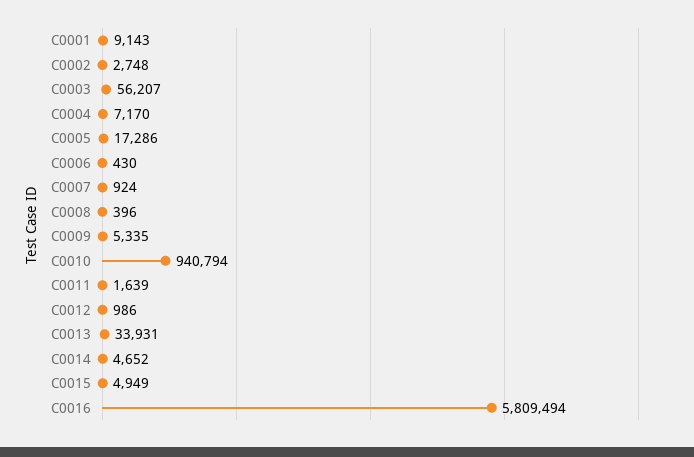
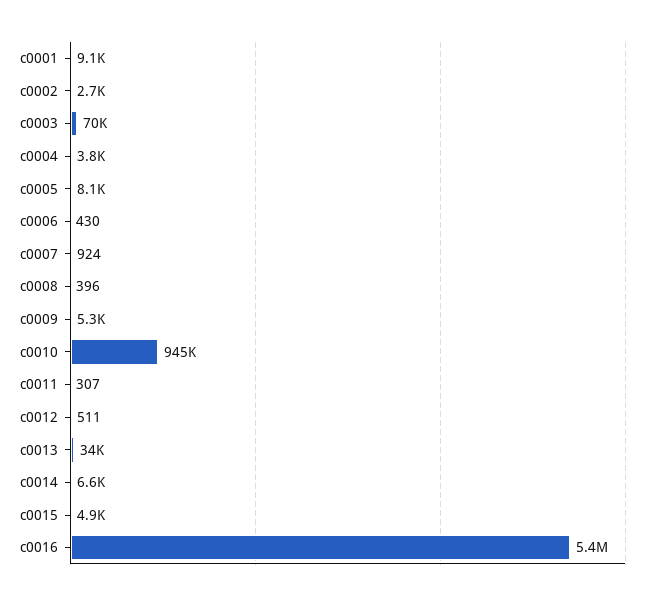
C0003: 56207 -> 70000
C0004: 7170 -> 3800
C0005: 17286 -> 8100
C0010: 940794 -> 945000
C0011: 1639 -> 307
C0012: 986 -> 511
C0014: 4652 -> 6600
C0016: 5809494 -> 5400000

